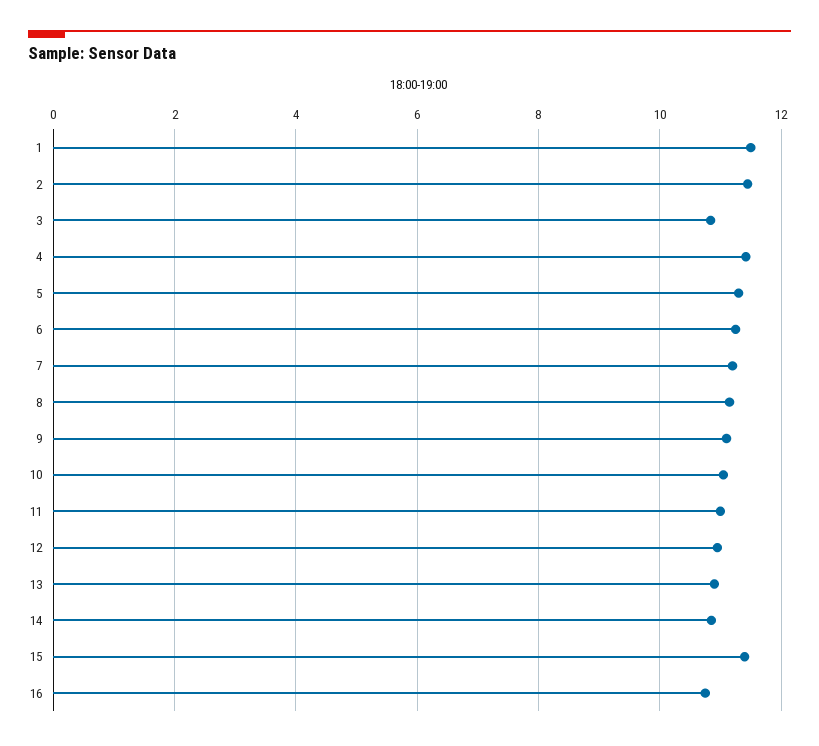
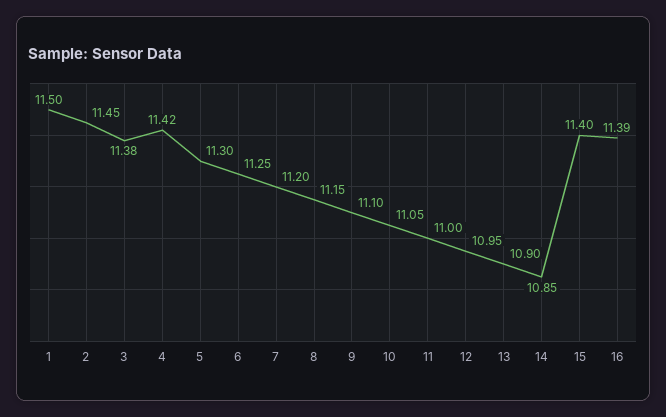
3: 10.8 -> 11.38
16: 10.8 -> 11.39

